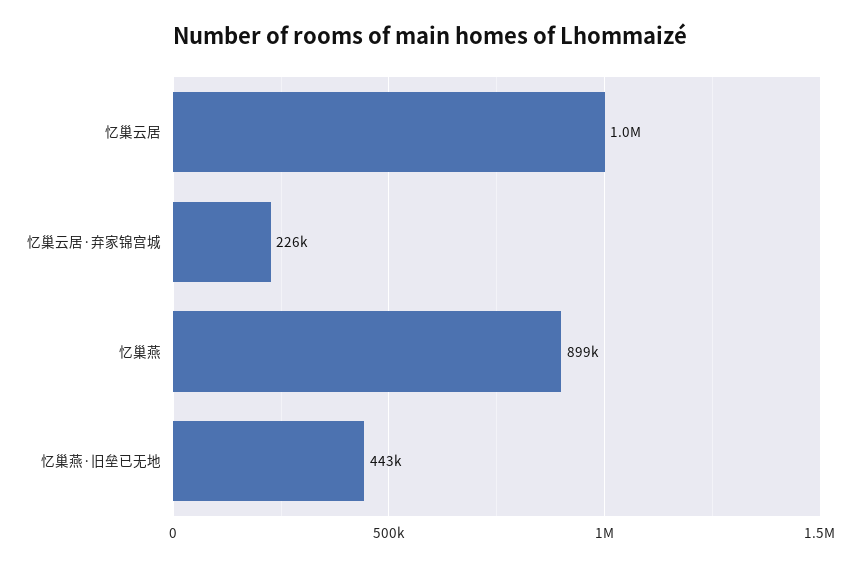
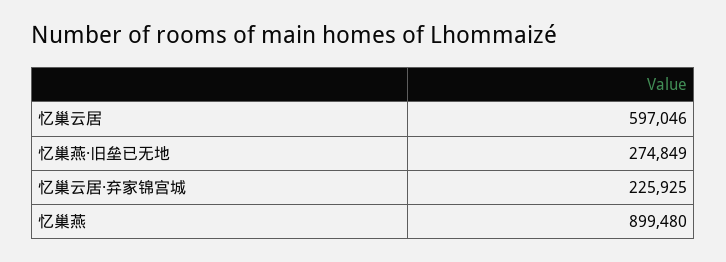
忆巢云居: 1000000 -> 597046
忆巢燕·旧垒已无地: 443000 -> 274849

